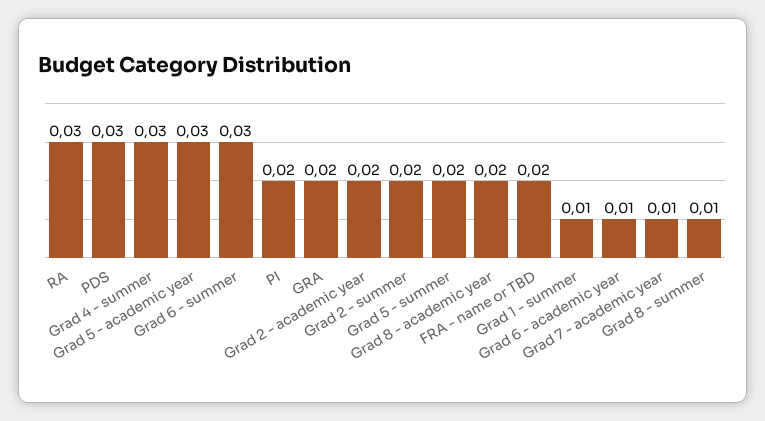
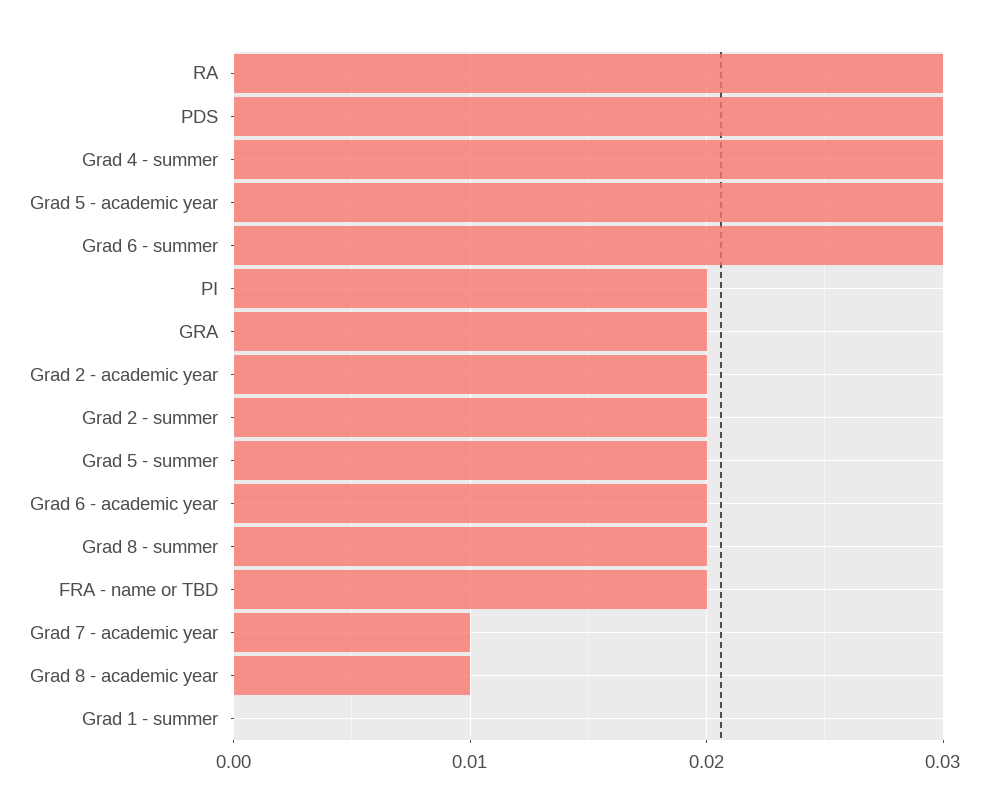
Grad 8 - academic year: 0.02 -> 0.01
Grad 1 - summer: 0.01 -> 0
Grad 6 - academic year: 0.01 -> 0.02
Grad 8 - summer: 0.01 -> 0.02

